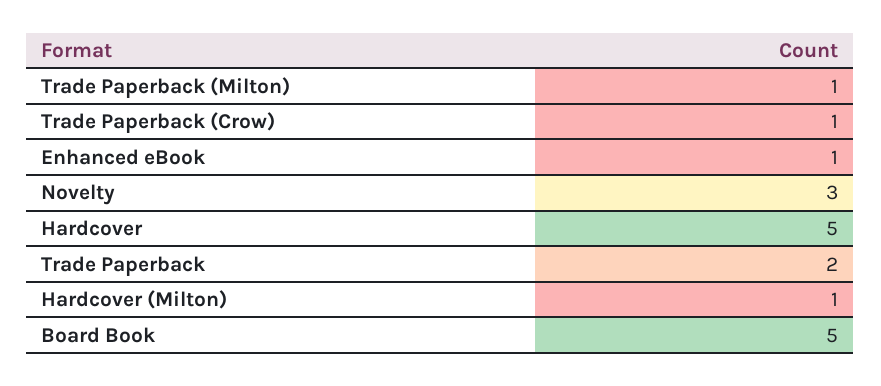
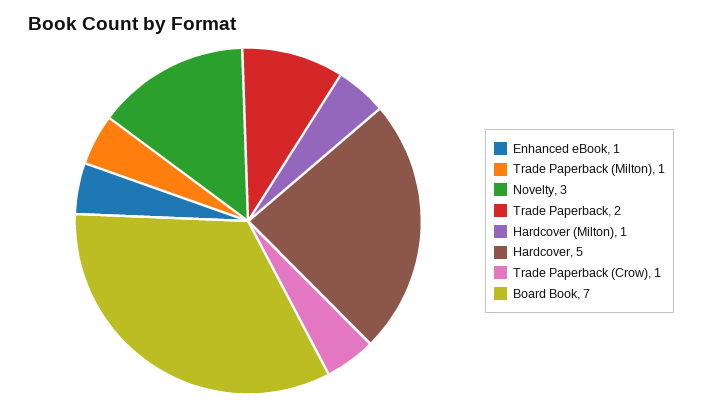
Board Book: 5 -> 7

